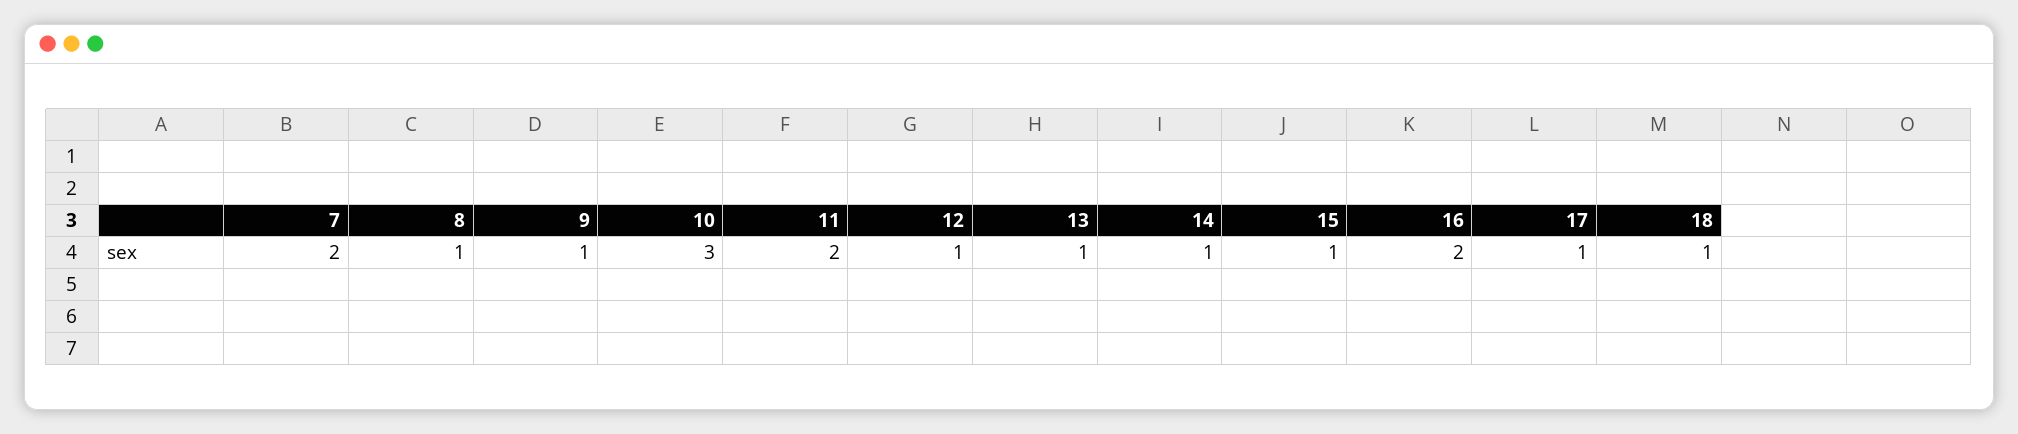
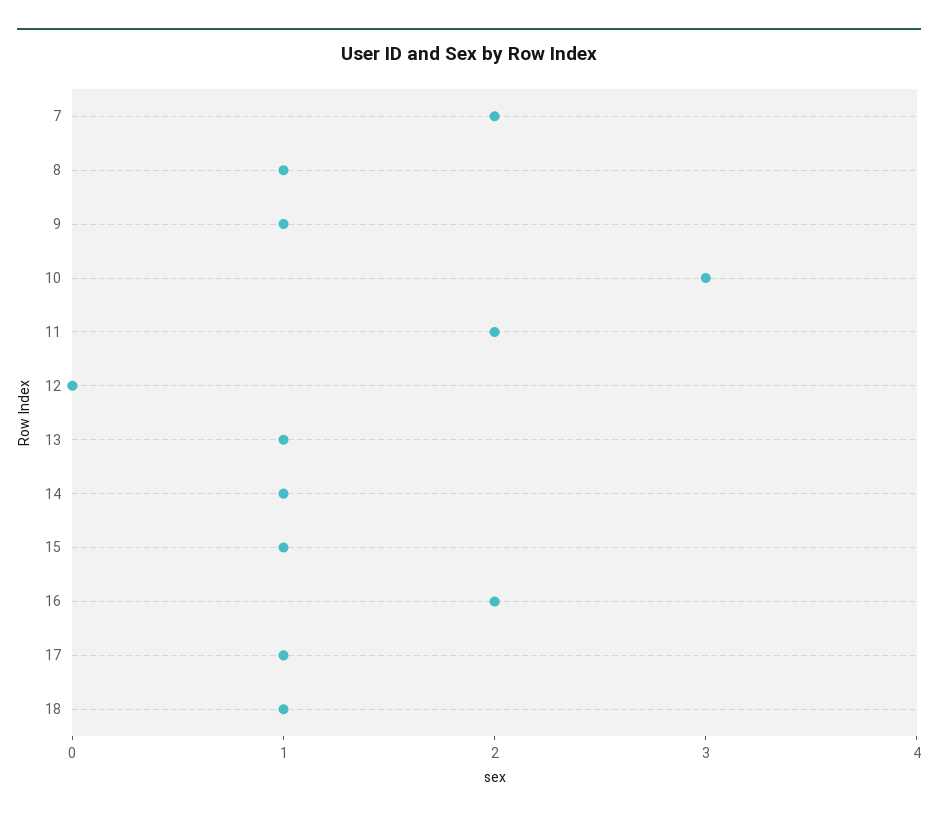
12: 1 -> 0

